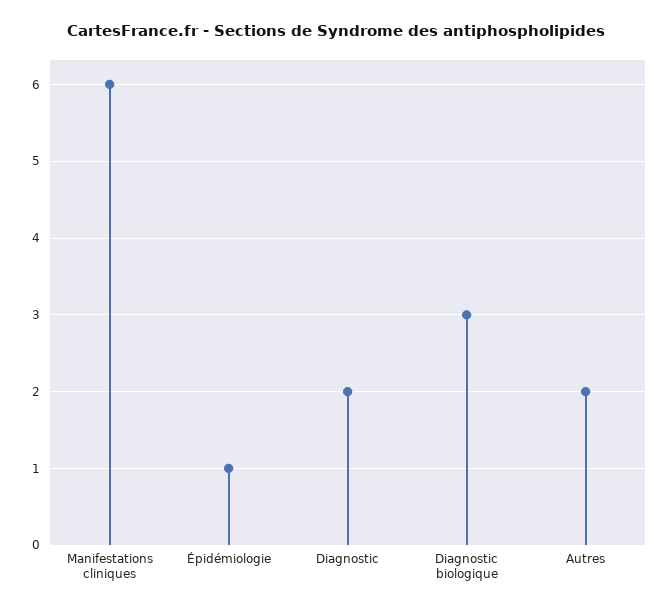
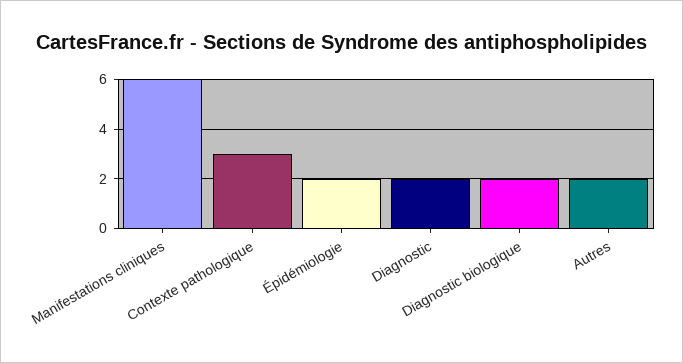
Épidémiologie: 1 -> 2
Diagnostic biologique: 3 -> 2
Contexte pathologique: none -> 3

